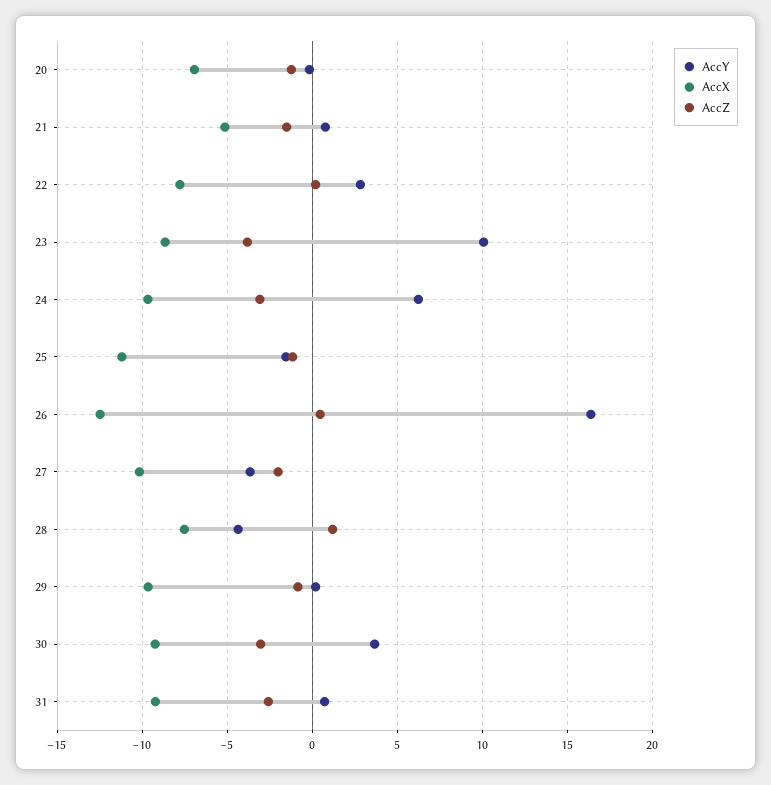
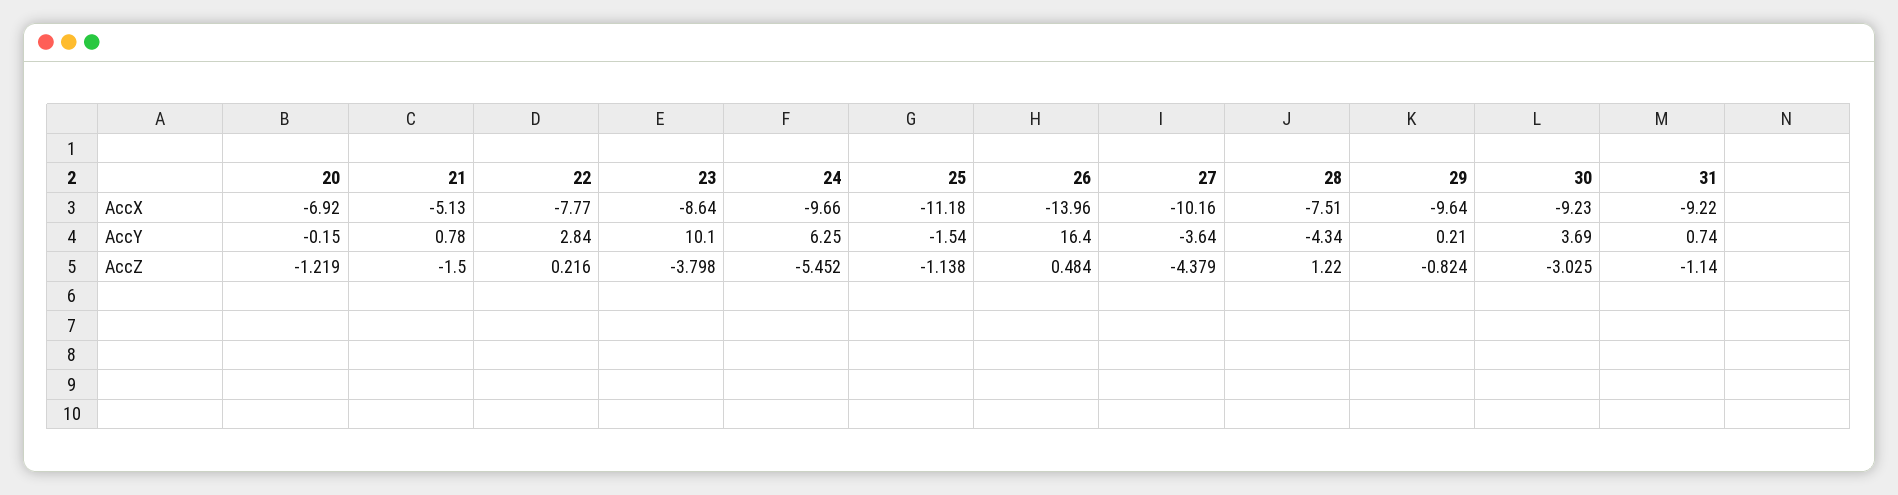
AccZ, 24: -3 -> -5.452
AccX, 26: -12.5 -> -13.96
AccZ, 27: -2 -> -4.379
AccZ, 31: -2.5 -> -1.14

